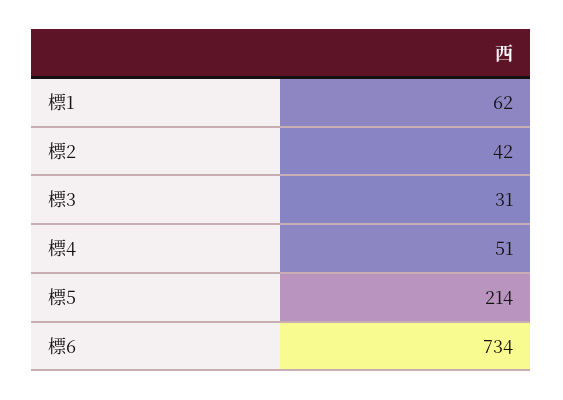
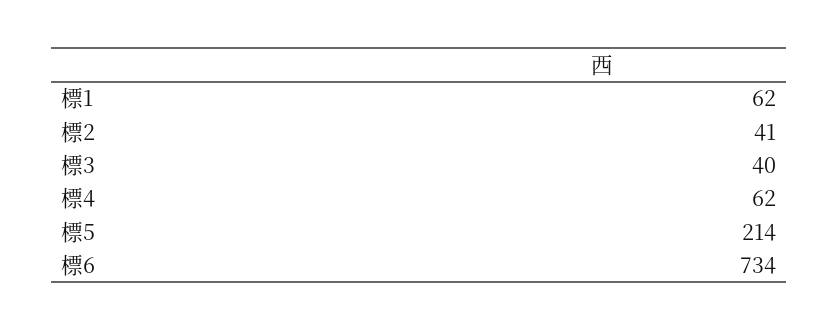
標2: 42 -> 41
標3: 31 -> 40
標4: 51 -> 62

